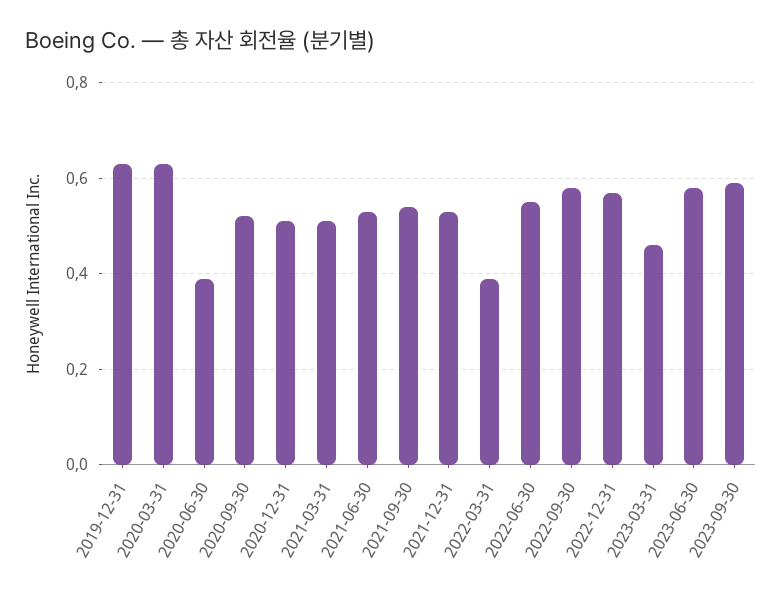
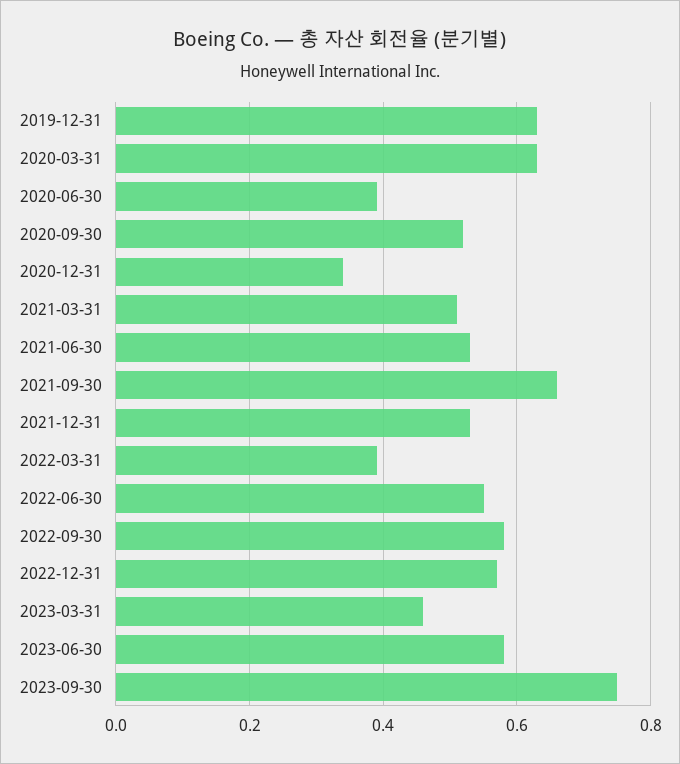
2020-12-31: 0.5 -> 0.35
2021-09-30: 0.55 -> 0.65
2023-09-30: 0.6 -> 0.75

